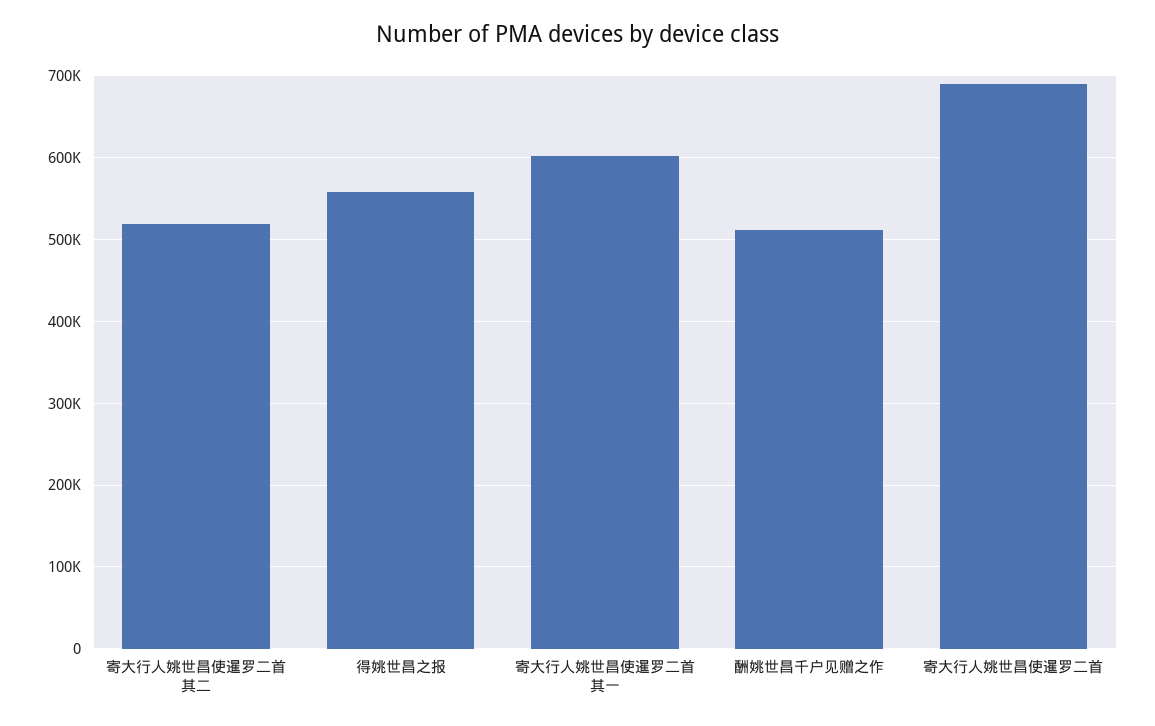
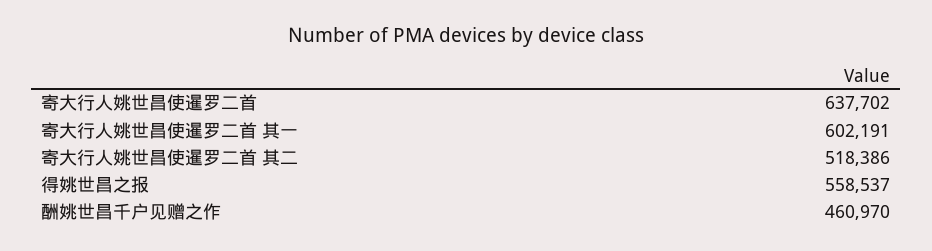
酬姚世昌千户见赠之作: 510000 -> 460970
寄大行人姚世昌使暹罗二首: 690000 -> 637702

